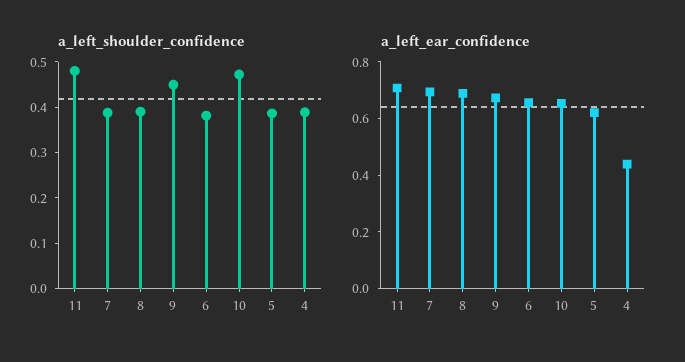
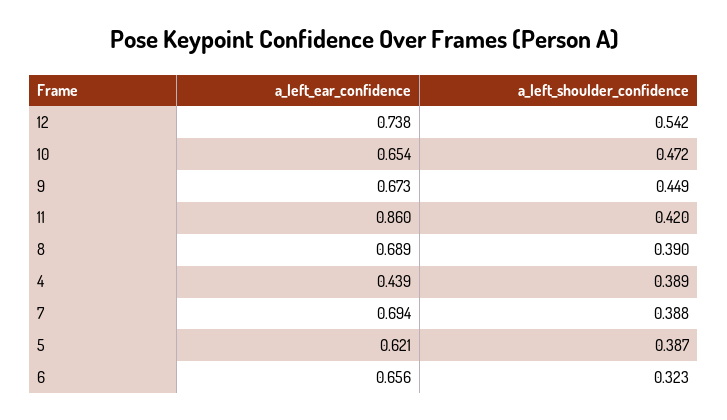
a_left_shoulder_confidence, 11: 0.48 -> 0.42
a_left_shoulder_confidence, 6: 0.38 -> 0.323
a_left_ear_confidence, 11: 0.7 -> 0.86
a_left_ear_confidence, 12: none -> 0.738
a_left_shoulder_confidence, 12: none -> 0.542

